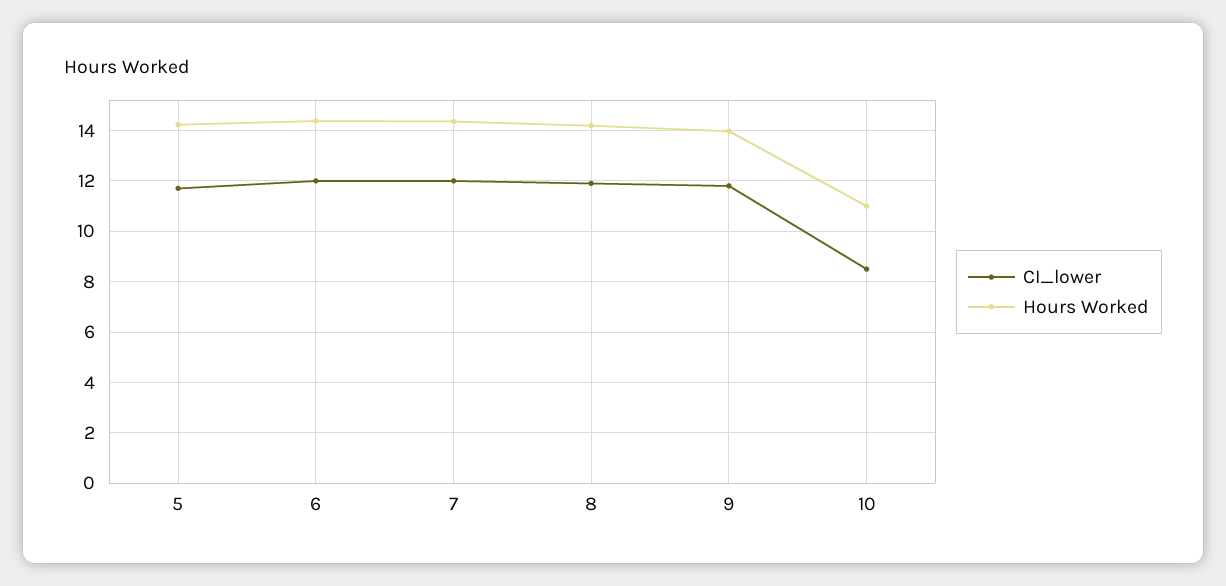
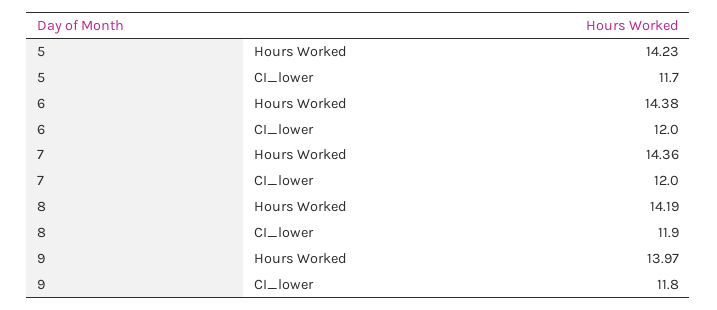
CI_lower, 10: 8.5 -> none
Hours Worked, 10: 11 -> none

